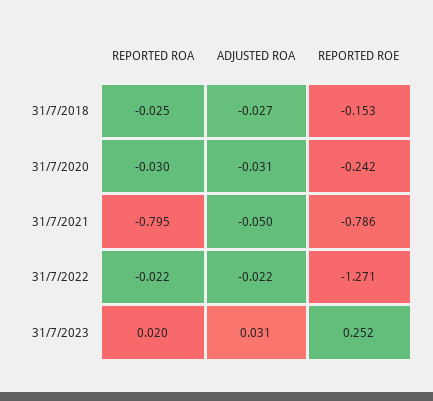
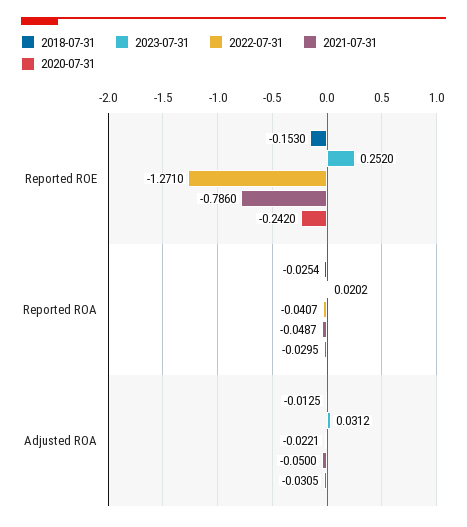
31/7/2018, ADJUSTED ROA: -0.027 -> -0.0125
31/7/2021, REPORTED ROA: -0.795 -> -0.0487
31/7/2022, REPORTED ROA: -0.022 -> -0.0407

